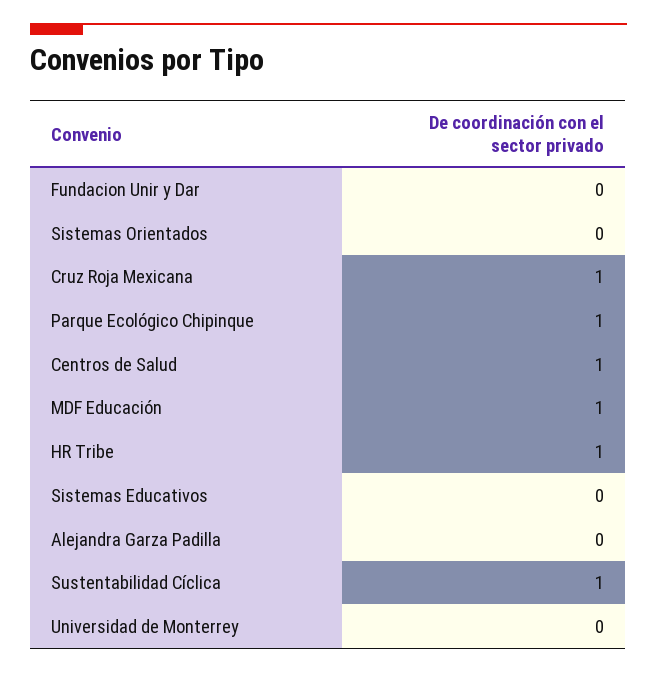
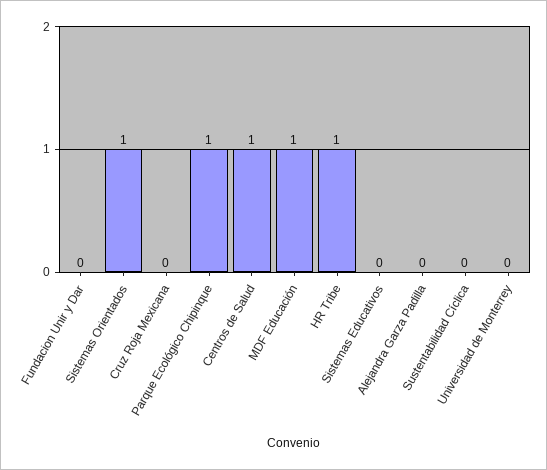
Sistemas Orientados: 0 -> 1
Cruz Roja Mexicana: 1 -> 0
Sustentabilidad Cíclica: 1 -> 0

